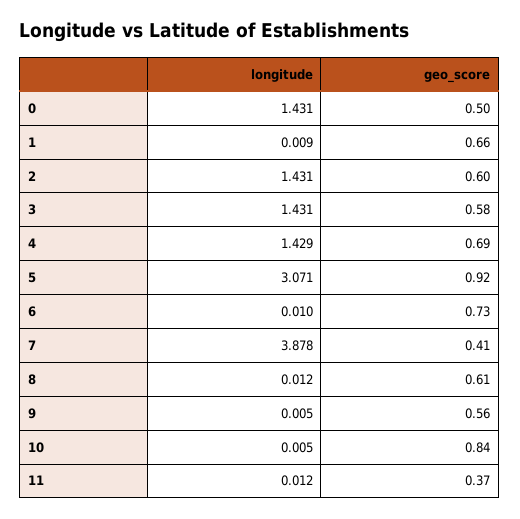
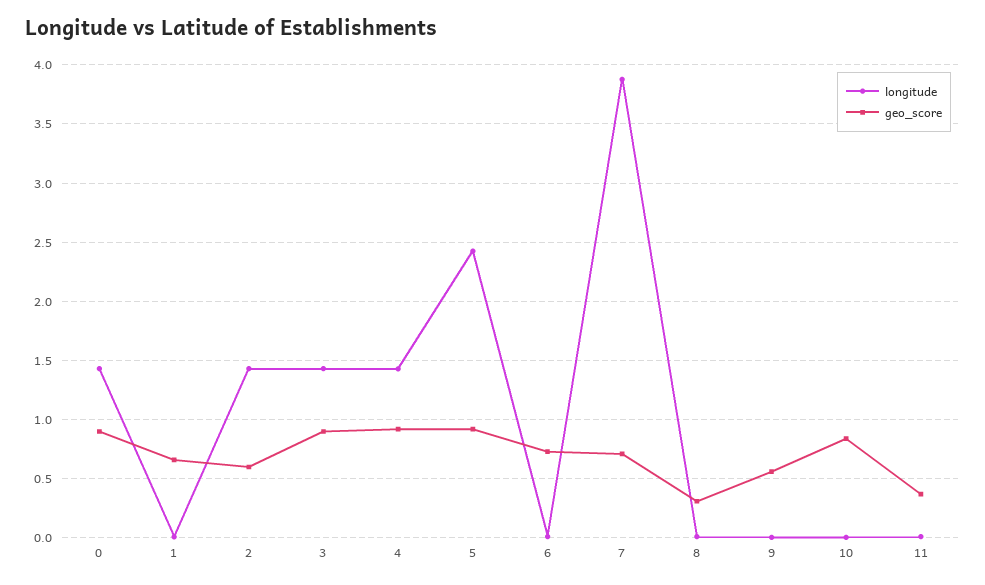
geo_score, 0: 0.5 -> 0.9
geo_score, 3: 0.58 -> 0.9
geo_score, 4: 0.69 -> 0.9
longitude, 5: 3.071 -> 2.4
geo_score, 7: 0.41 -> 0.7
geo_score, 8: 0.61 -> 0.3

